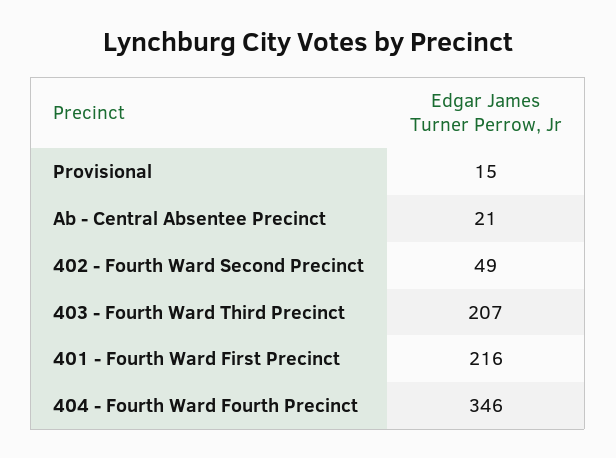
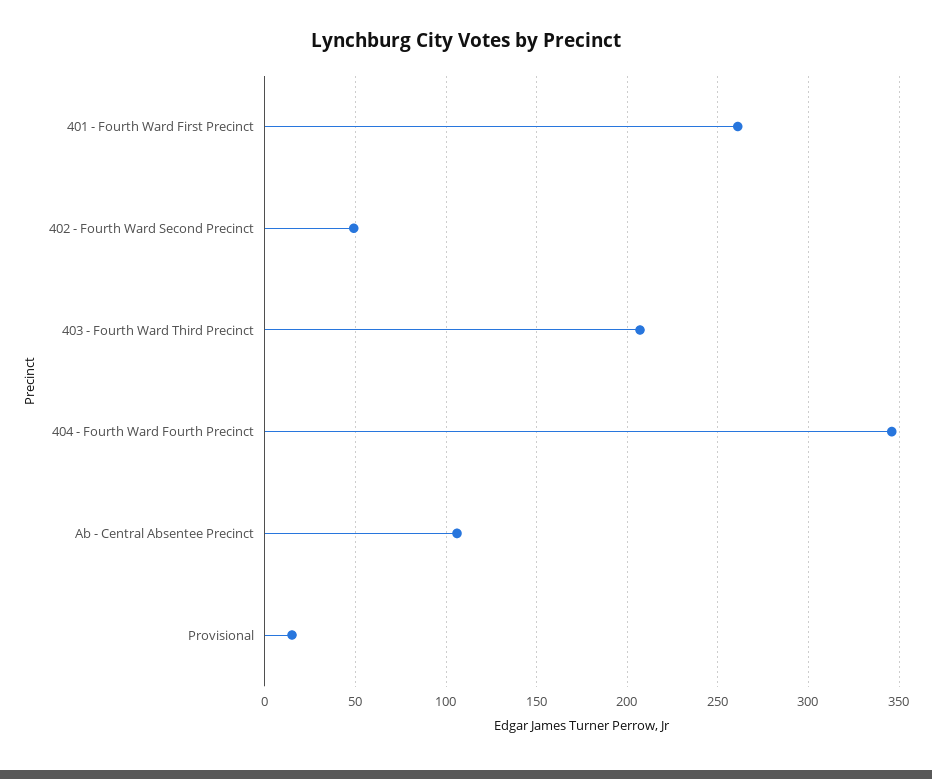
Ab - Central Absentee Precinct: 21 -> 105
401 - Fourth Ward First Precinct: 216 -> 260

